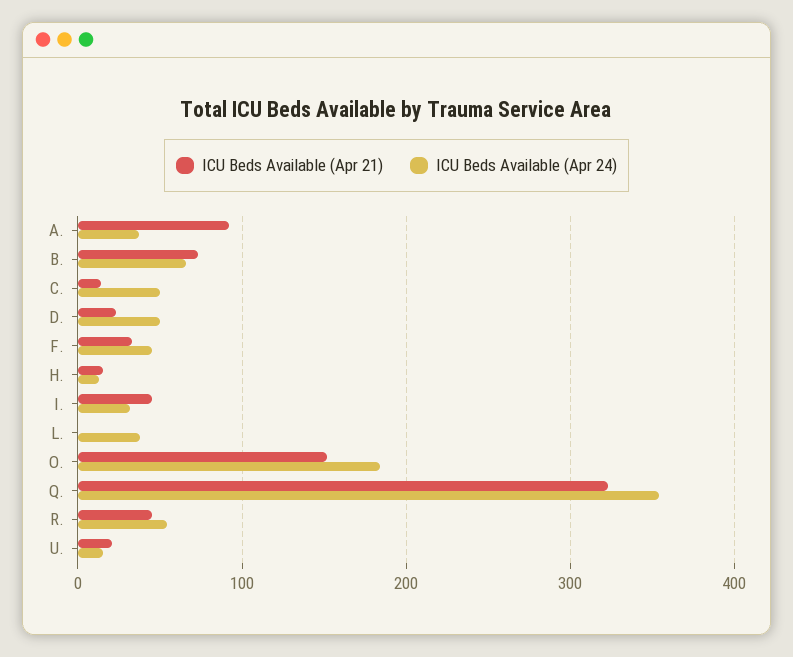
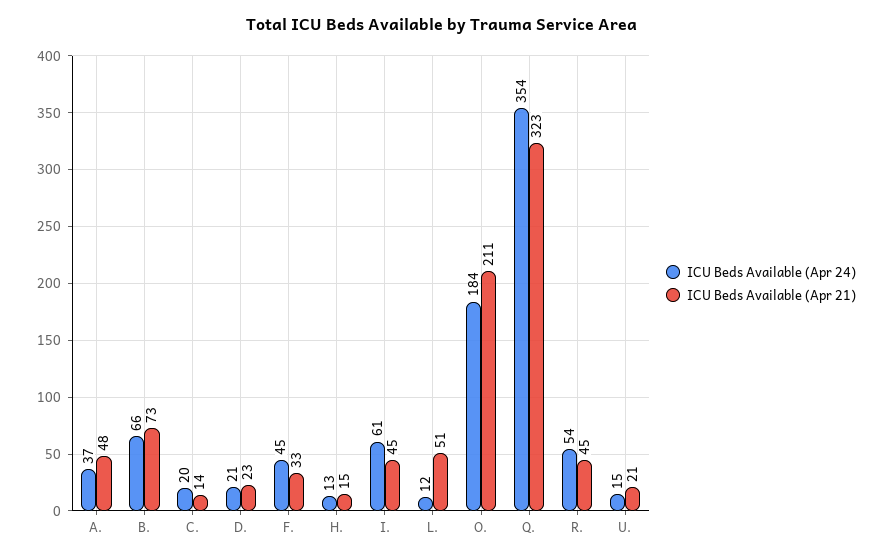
ICU Beds Available (Apr 21), A.: 90 -> 48
ICU Beds Available (Apr 24), C.: 50 -> 20
ICU Beds Available (Apr 24), D.: 50 -> 21
ICU Beds Available (Apr 24), I.: 30 -> 61
ICU Beds Available (Apr 21), L.: 0 -> 51
ICU Beds Available (Apr 24), L.: 40 -> 12
ICU Beds Available (Apr 21), O.: 150 -> 211

